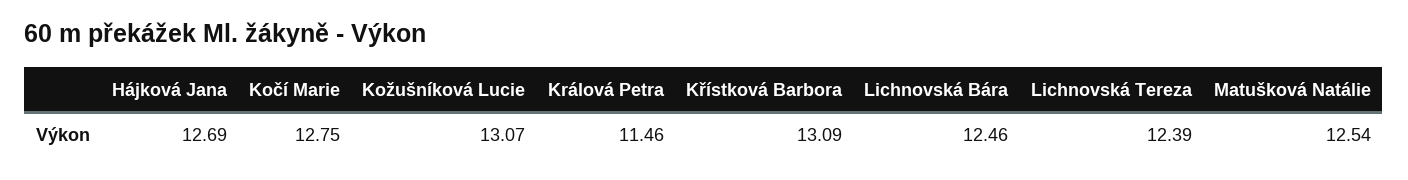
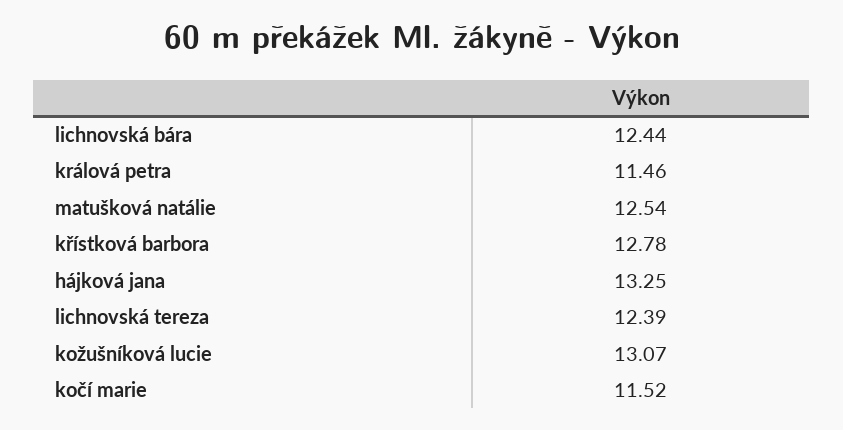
Hájková Jana: 12.69 -> 13.25
Kočí Marie: 12.75 -> 11.52
Křístková Barbora: 13.09 -> 12.78
Lichnovská Bára: 12.46 -> 12.44

